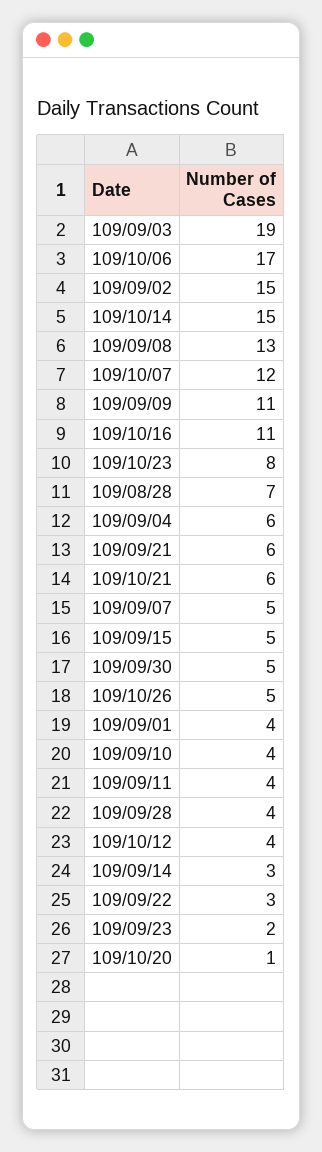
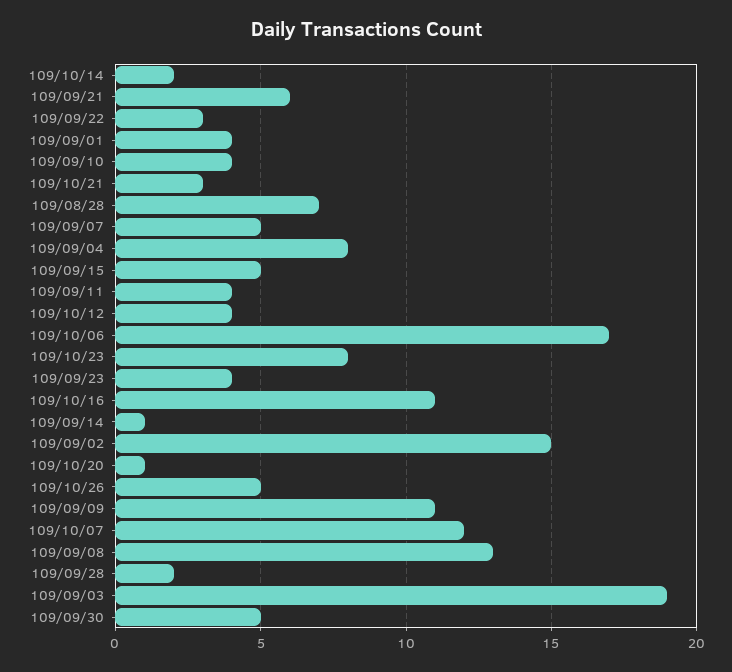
109/10/14: 15 -> 2
109/09/04: 6 -> 8
109/10/21: 6 -> 3
109/09/28: 4 -> 2
109/09/14: 3 -> 1
109/09/23: 2 -> 4

